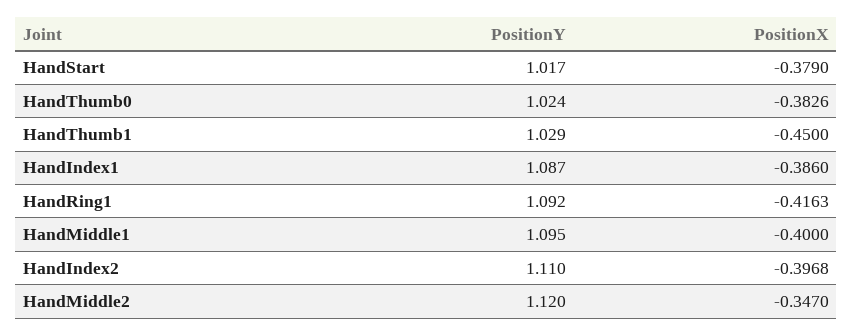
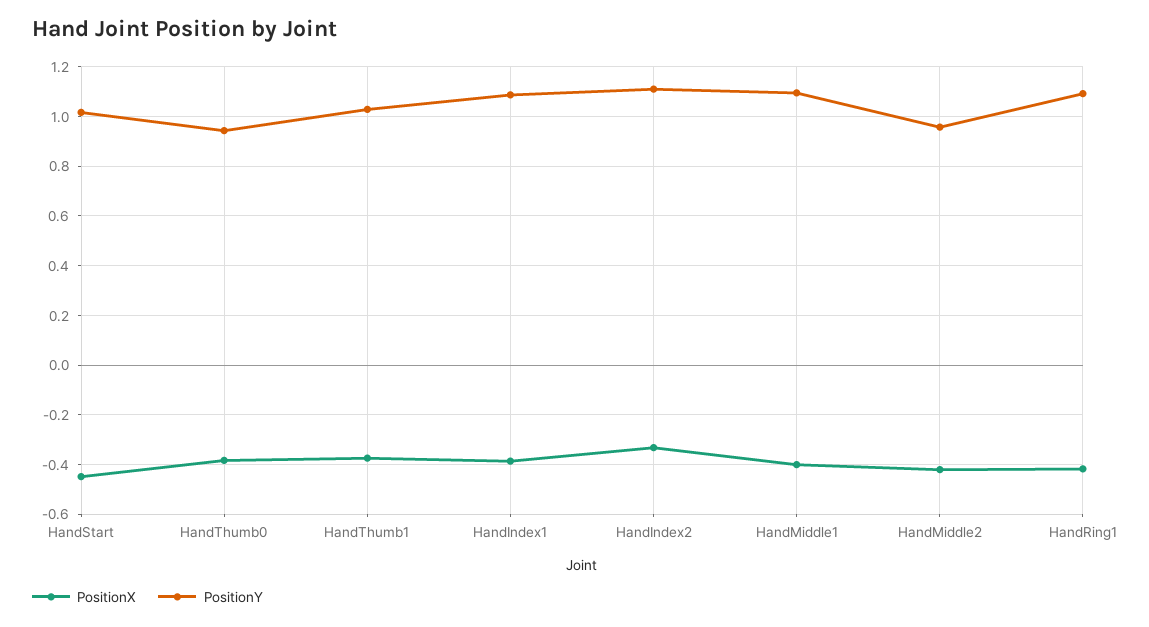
PositionX, HandStart: -0.379 -> -0.45
PositionY, HandThumb0: 1.024 -> 0.95
PositionX, HandThumb1: -0.45 -> -0.375
PositionX, HandIndex2: -0.3968 -> -0.325
PositionY, HandMiddle2: 1.12 -> 0.95
PositionX, HandMiddle2: -0.347 -> -0.425

